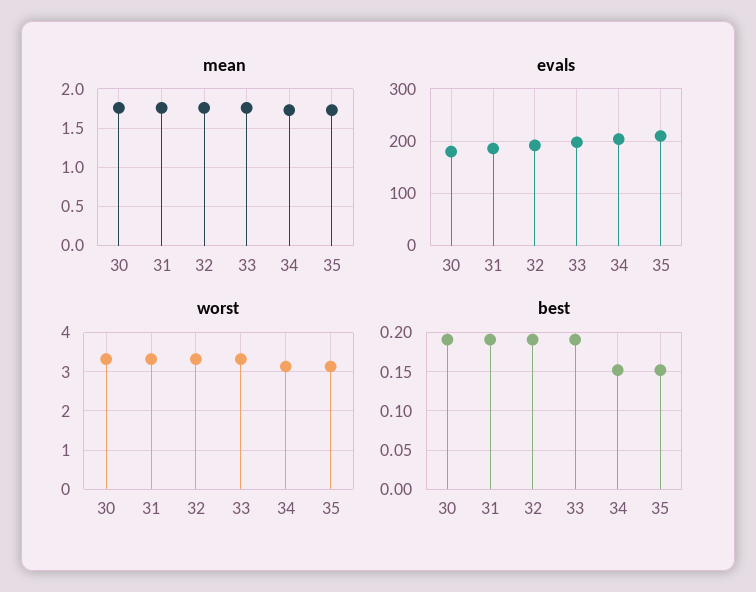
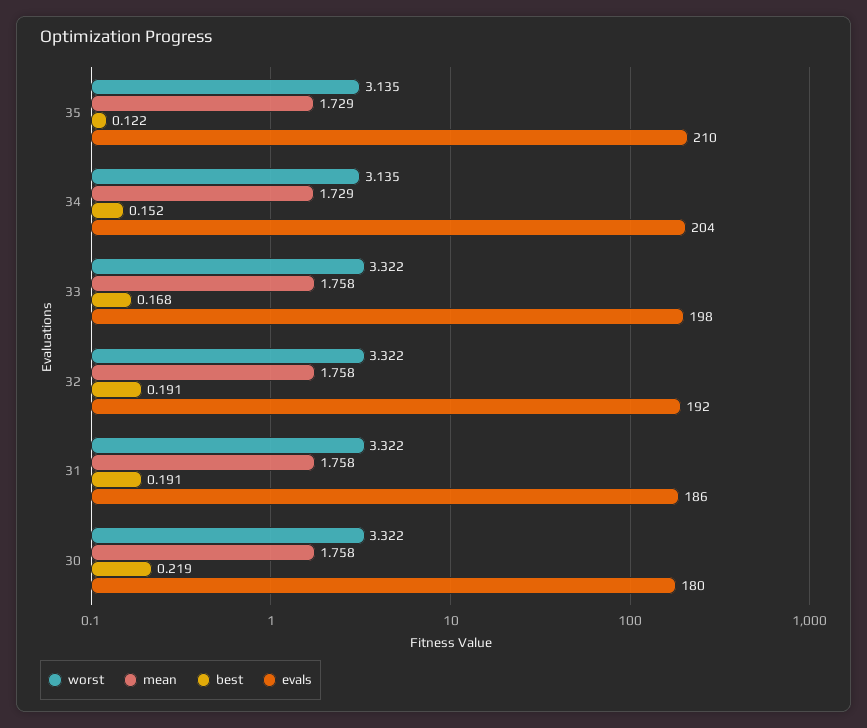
best, 30: 0.19 -> 0.219
best, 33: 0.19 -> 0.168
best, 35: 0.15 -> 0.122

